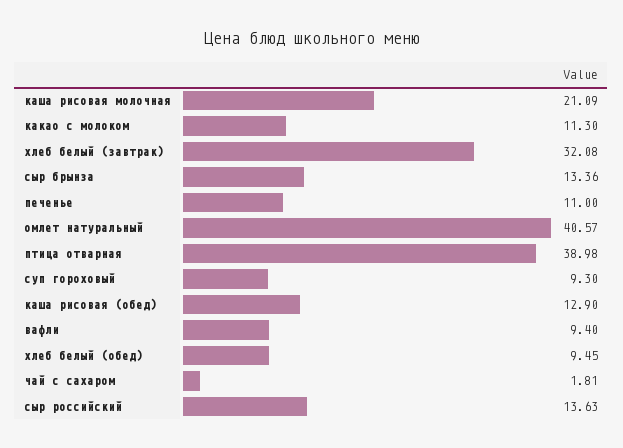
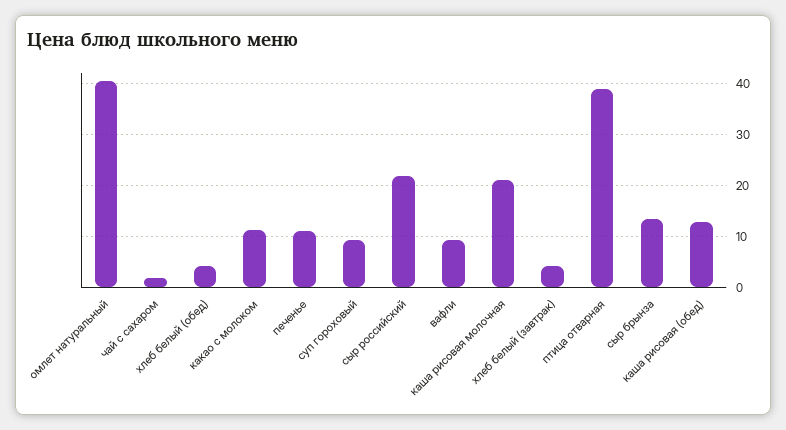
хлеб белый (завтрак): 32.08 -> 4
хлеб белый (обед): 9.45 -> 4
сыр российский: 13.63 -> 22

